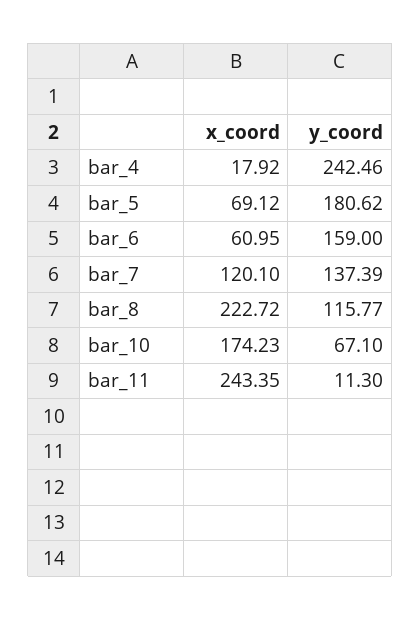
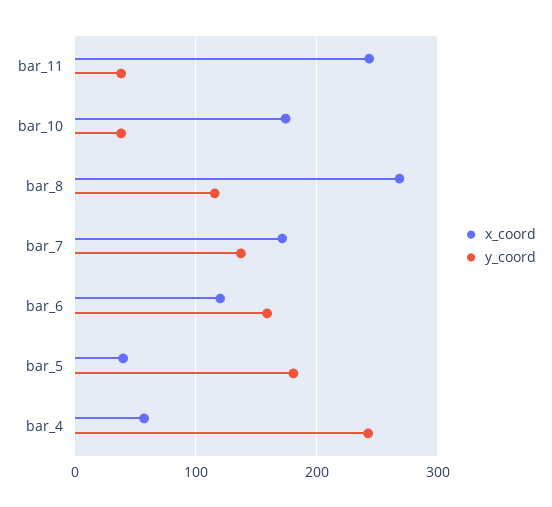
x_coord, bar_4: 17.92 -> 60
x_coord, bar_5: 69.12 -> 40
x_coord, bar_6: 60.95 -> 120
x_coord, bar_7: 120.1 -> 170
x_coord, bar_8: 222.72 -> 270
y_coord, bar_10: 67.1 -> 40
y_coord, bar_11: 11.3 -> 40

